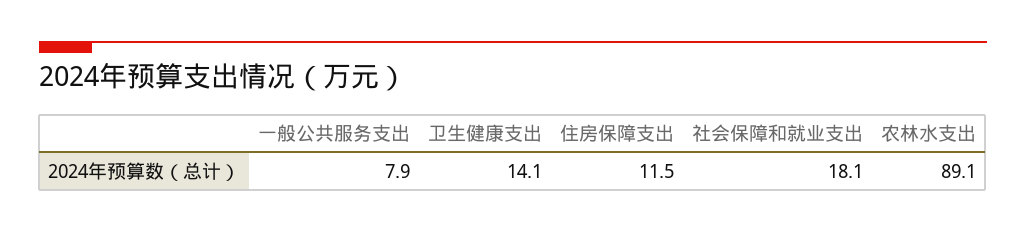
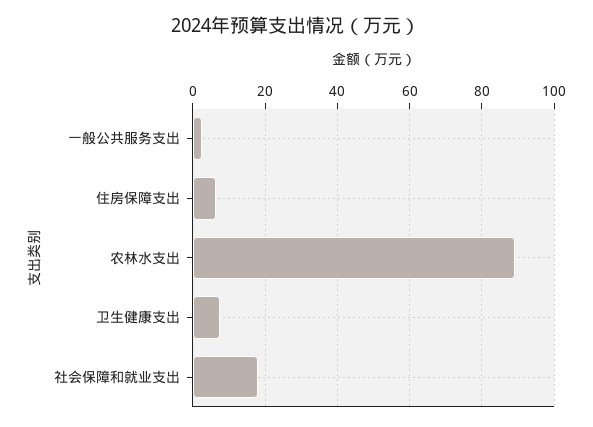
一般公共服务支出: 7.9 -> 2
卫生健康支出: 14.1 -> 8
住房保障支出: 11.5 -> 6

